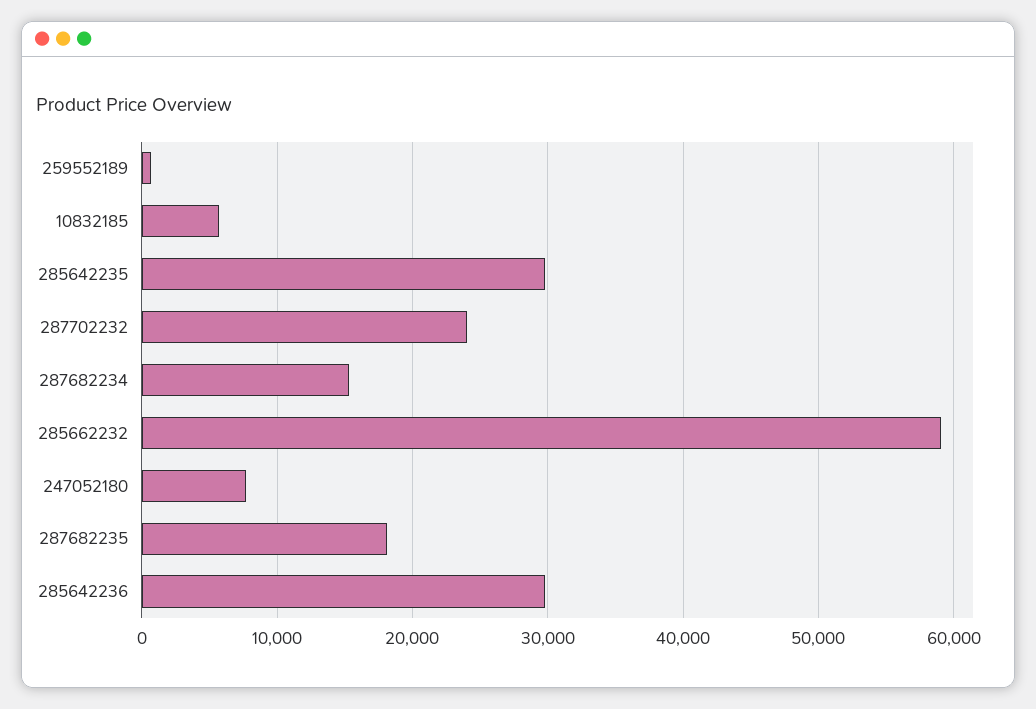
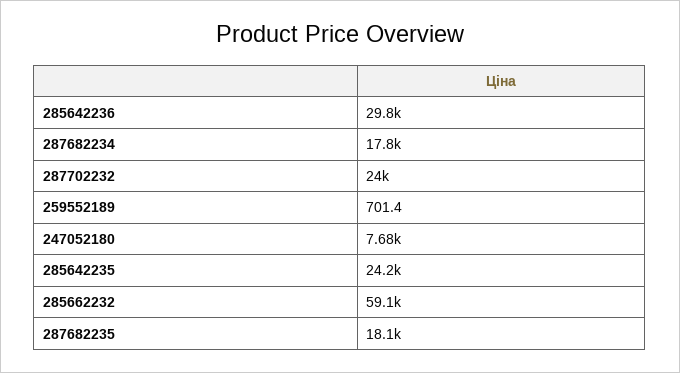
10832185: 6000 -> none
285642235: 30000 -> 24200
287682234: 15000 -> 17800

